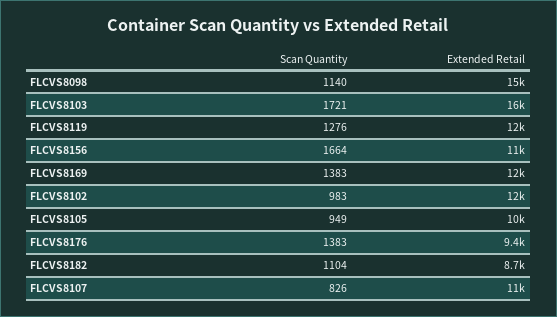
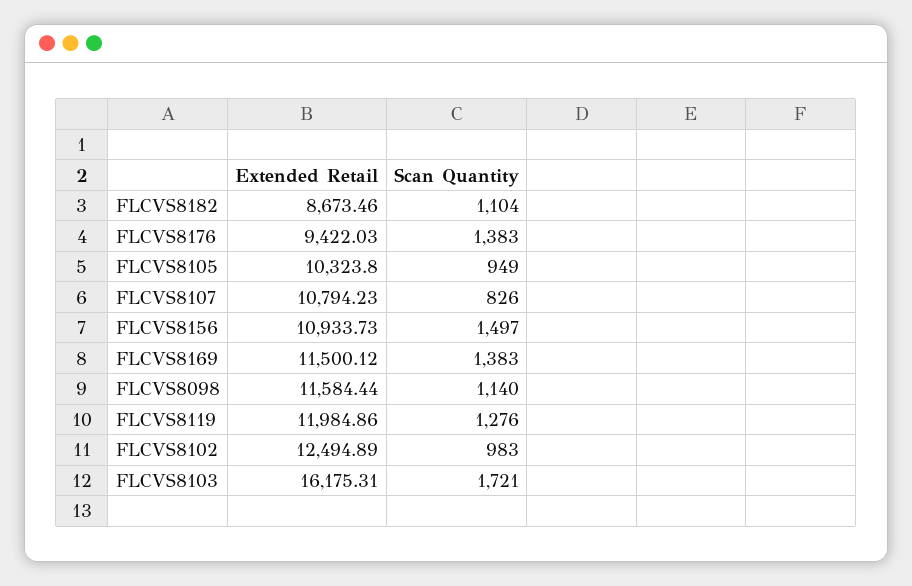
Extended Retail, FLCVS8098: 15000 -> 11584.44
Scan Quantity, FLCVS8156: 1664 -> 1497

